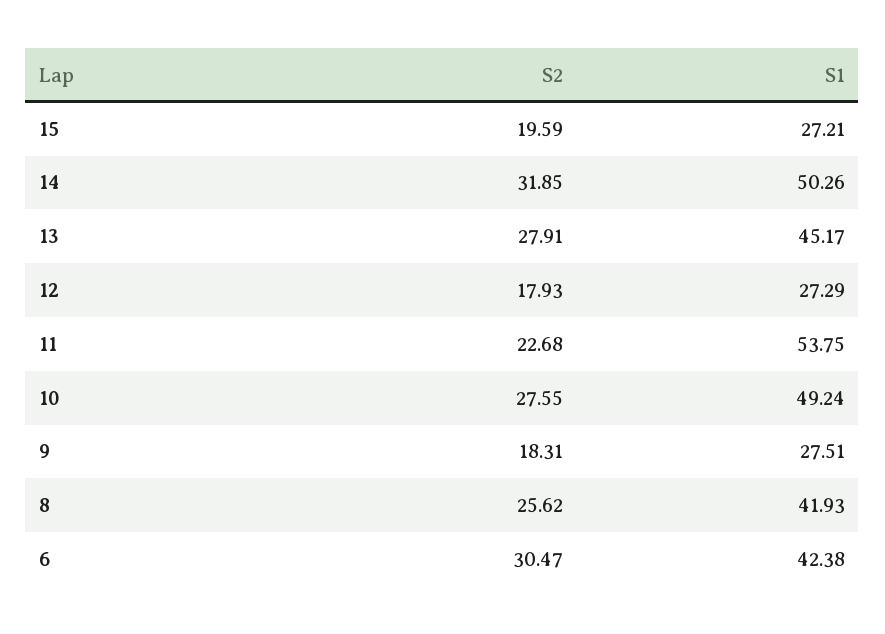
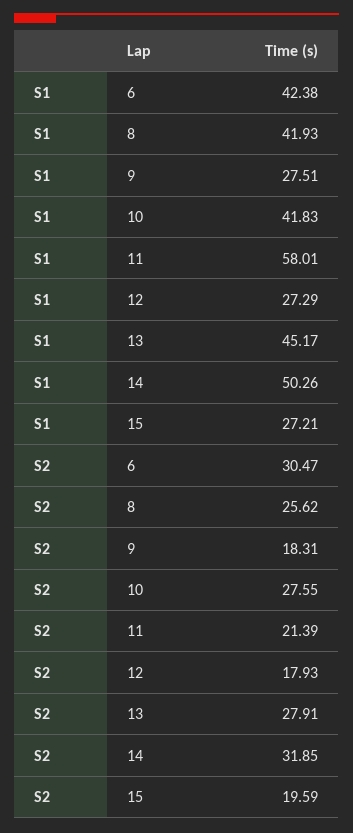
S2, 11: 22.68 -> 21.39
S1, 11: 53.75 -> 58.01
S1, 10: 49.24 -> 41.83

